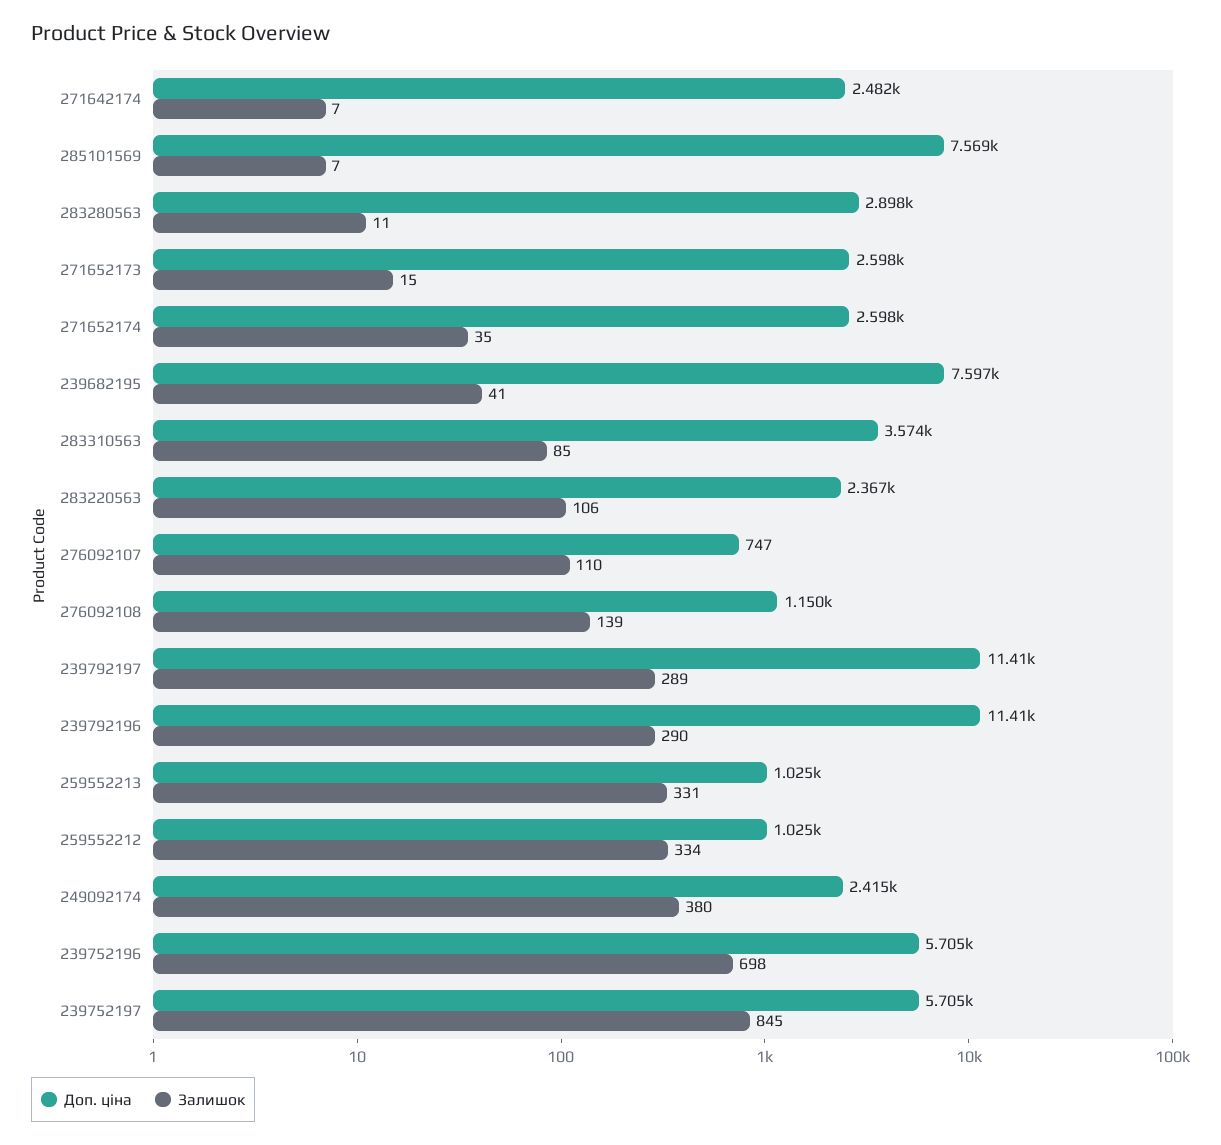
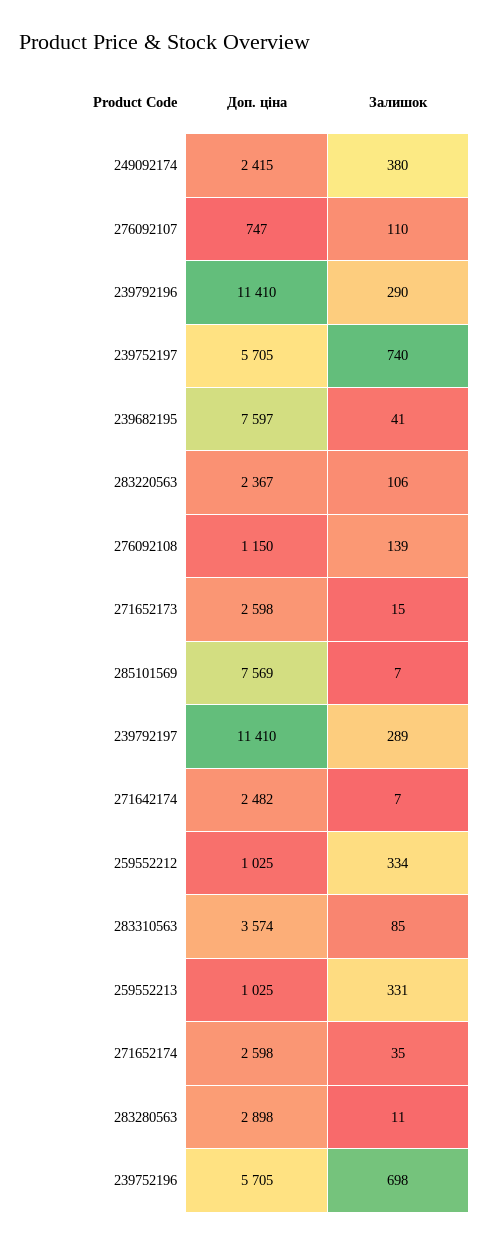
Залишок, 239752197: 845 -> 740

